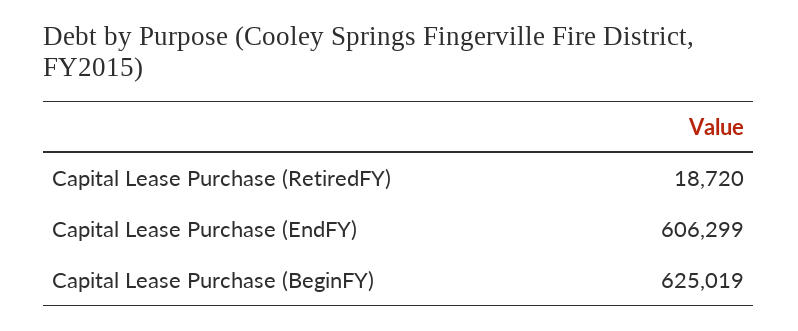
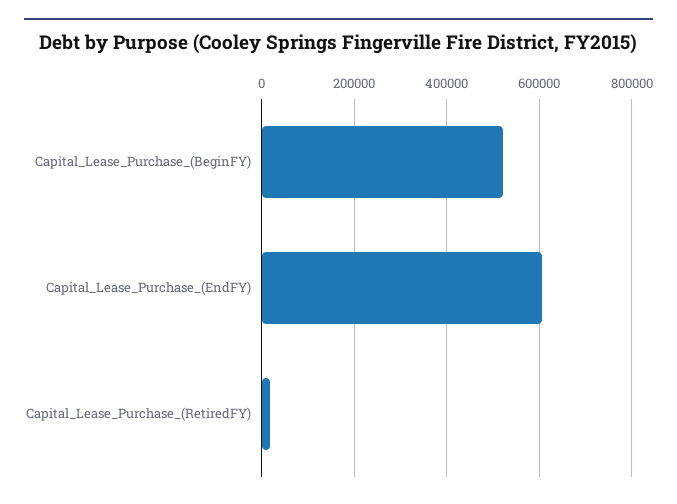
Capital Lease Purchase (BeginFY): 625019 -> 520000

